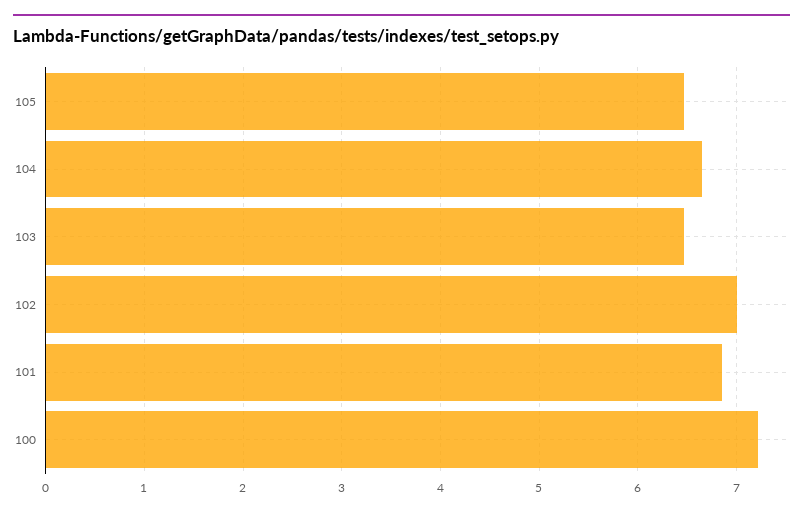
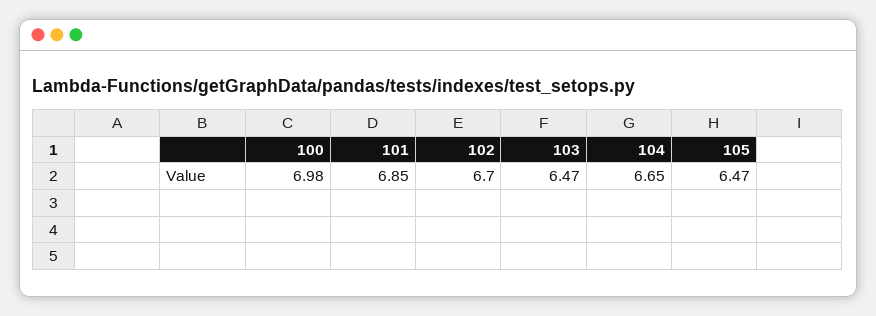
102: 7 -> 6.7
100: 7.2 -> 6.98

